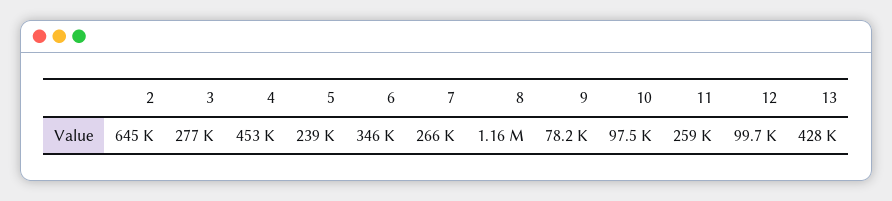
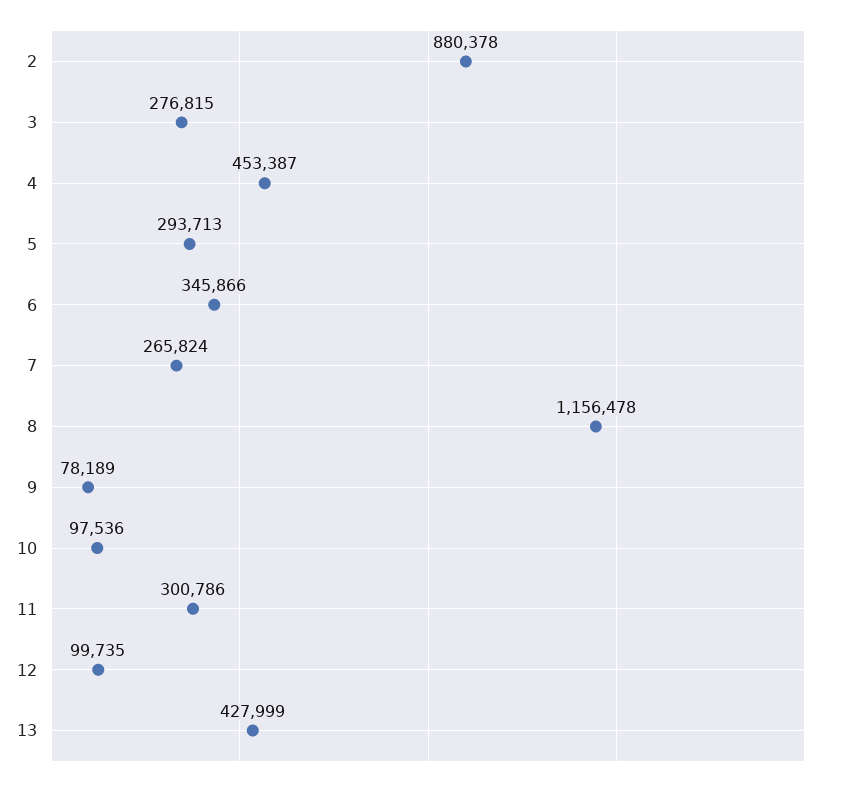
2: 645000 -> 880378
5: 239000 -> 293713
11: 259000 -> 300786

